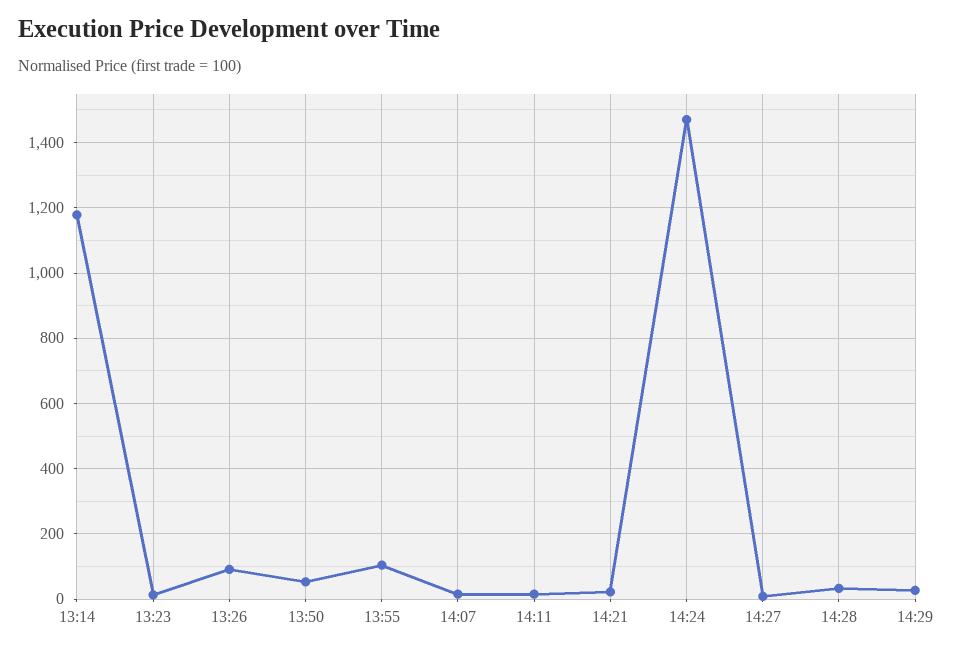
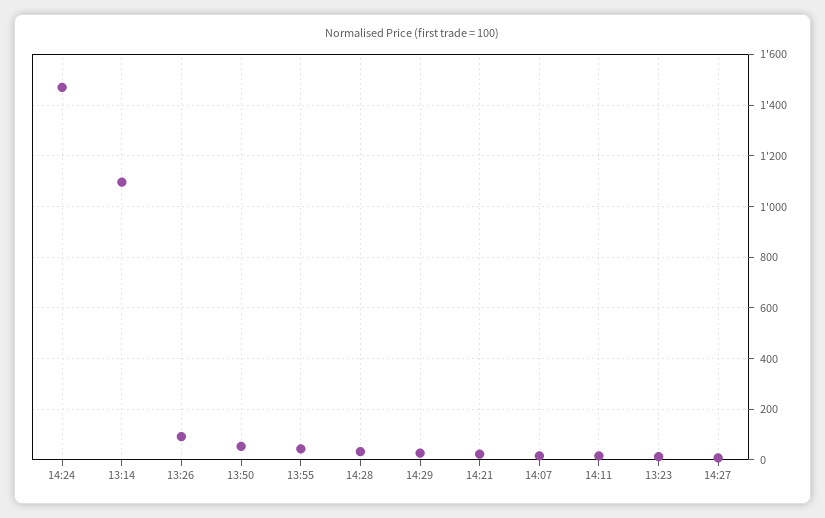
13:14: 1180 -> 1100
13:55: 100 -> 50

